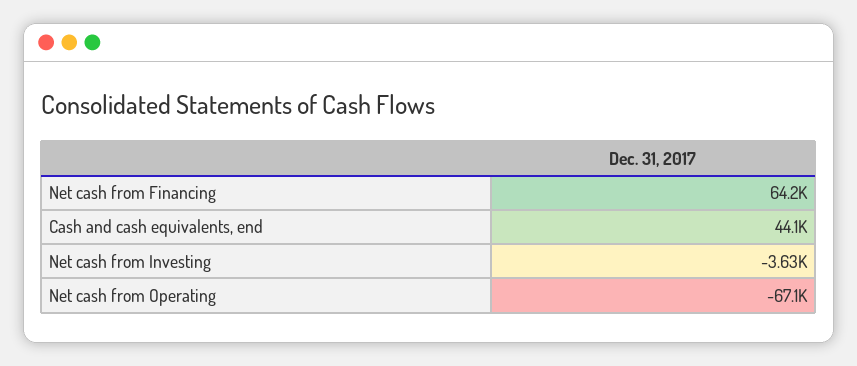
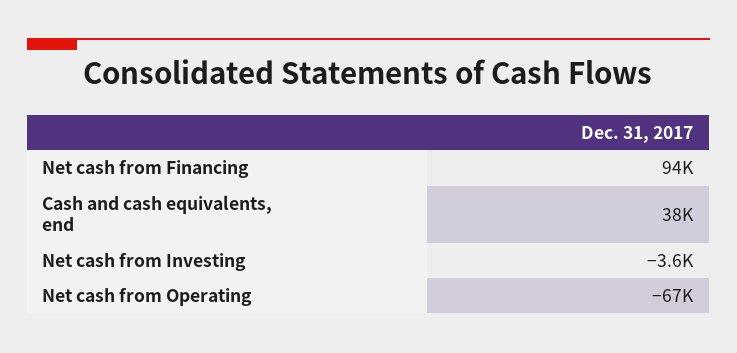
Net cash from Financing: 64200 -> 94000
Cash and cash equivalents, end: 44100 -> 38000

